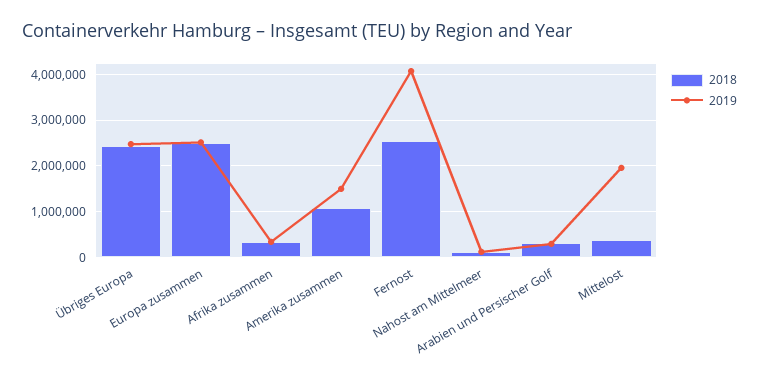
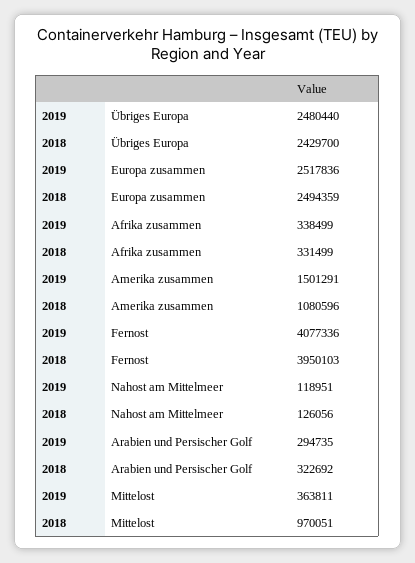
2018, Fernost: 2600000 -> 3950103
2018, Mittelost: 400000 -> 970051
2019, Mittelost: 2000000 -> 363811

